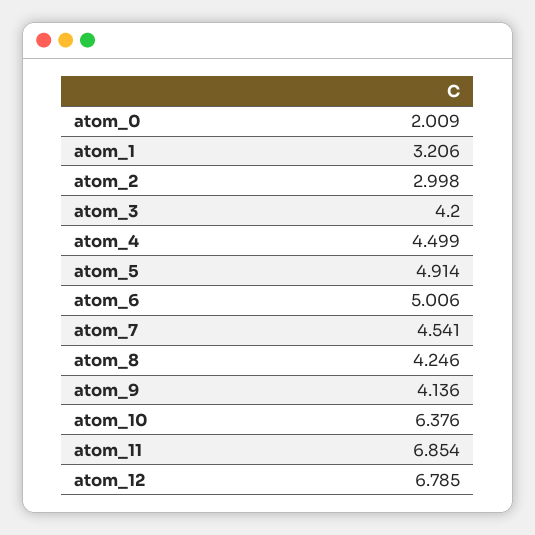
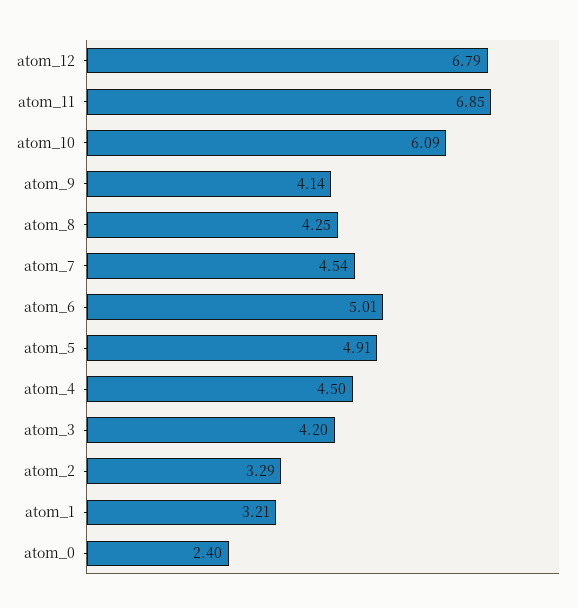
atom_0: 2.009 -> 2.4
atom_2: 2.998 -> 3.29
atom_10: 6.376 -> 6.09

